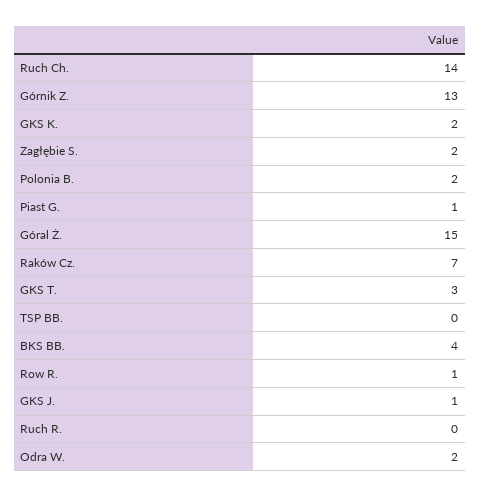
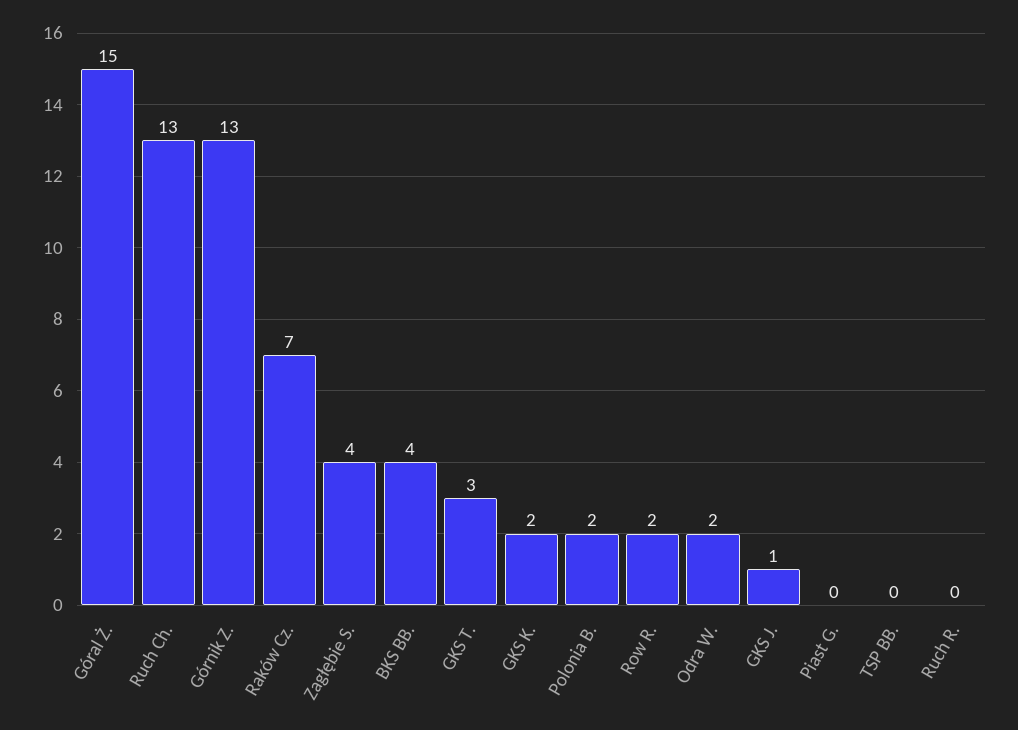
Ruch Ch.: 14 -> 13
Zagłębie S.: 2 -> 4
Piast G.: 1 -> 0
Row R.: 1 -> 2

